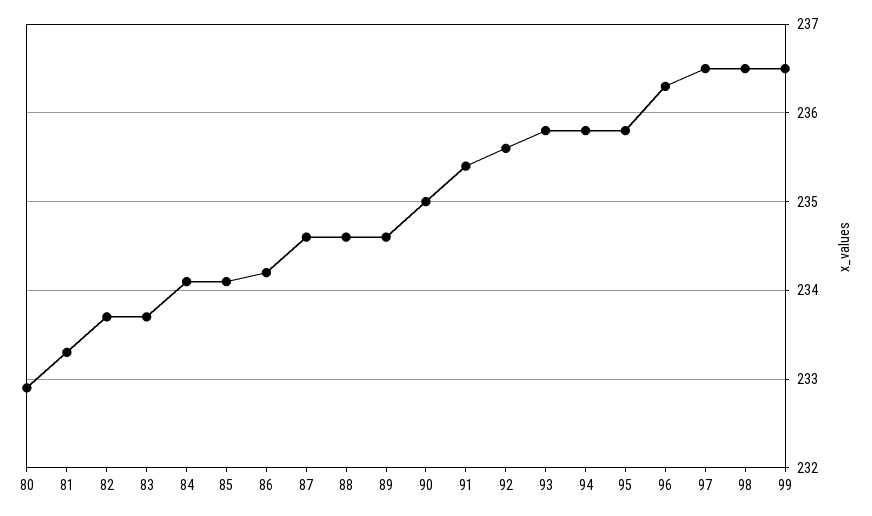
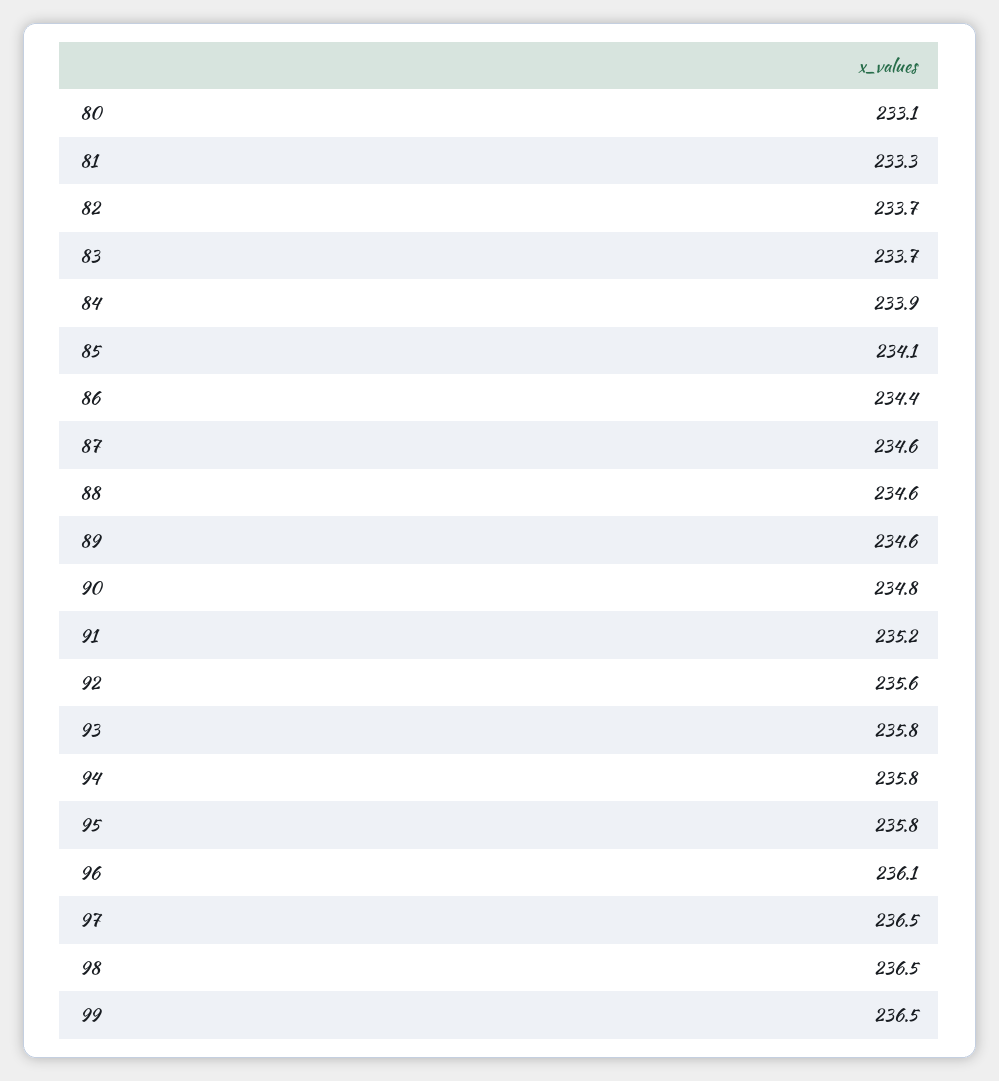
80: 232.9 -> 233.1
84: 234.1 -> 233.9
86: 234.2 -> 234.4
90: 235 -> 234.8
91: 235.4 -> 235.2
96: 236.3 -> 236.1

